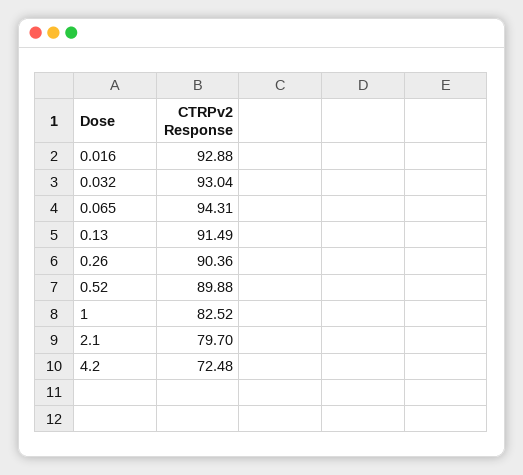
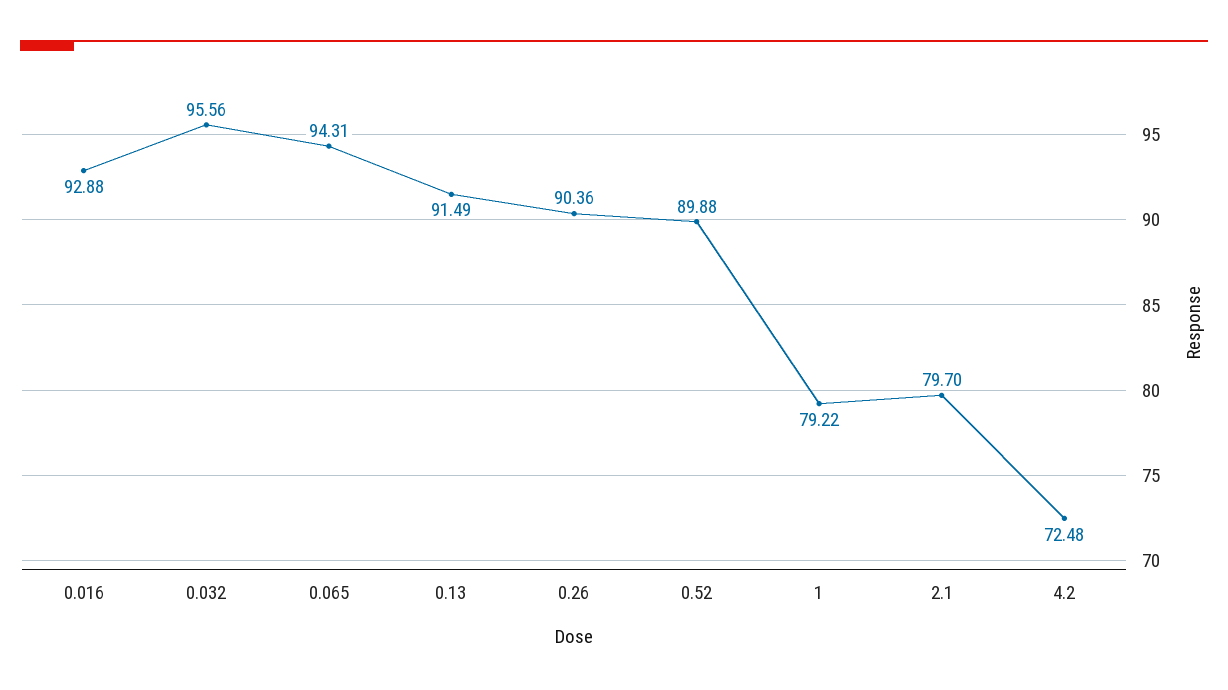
0.032: 93.04 -> 95.56
1: 82.52 -> 79.22

